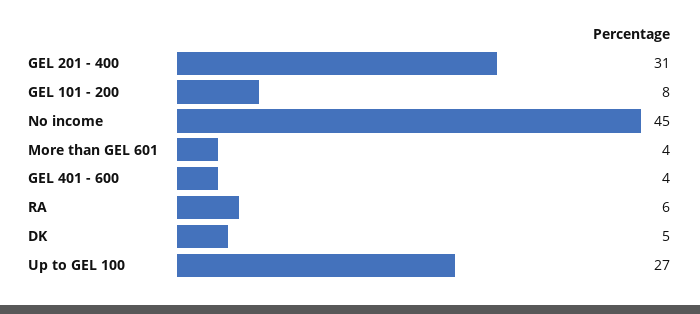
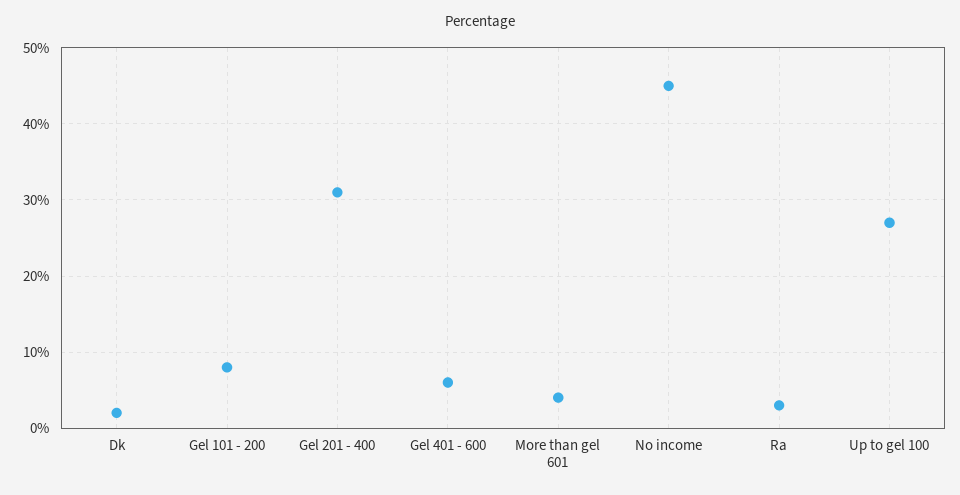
GEL 401 - 600: 4 -> 6
RA: 6 -> 3
DK: 5 -> 2

